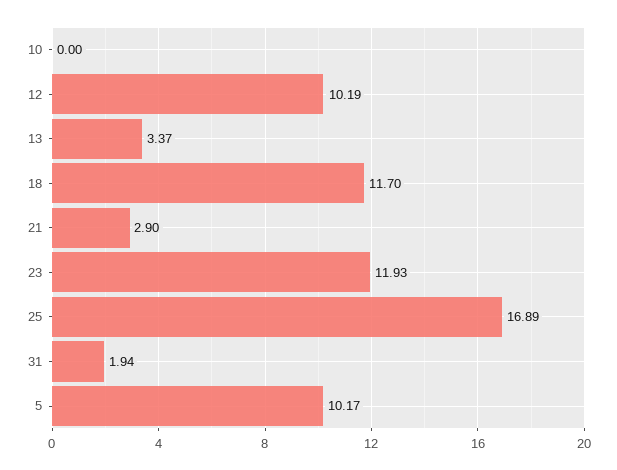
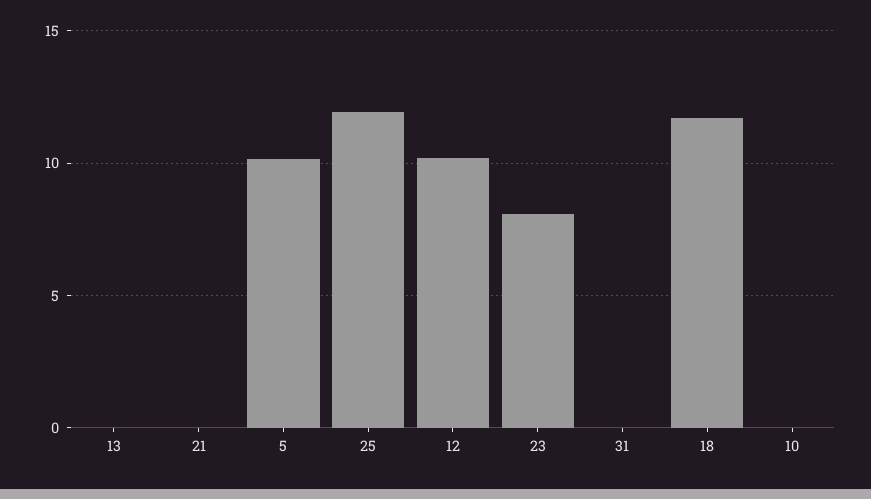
13: 3.37 -> 0
21: 2.9 -> 0
23: 11.93 -> 8
25: 16.89 -> 12
31: 1.94 -> 0

